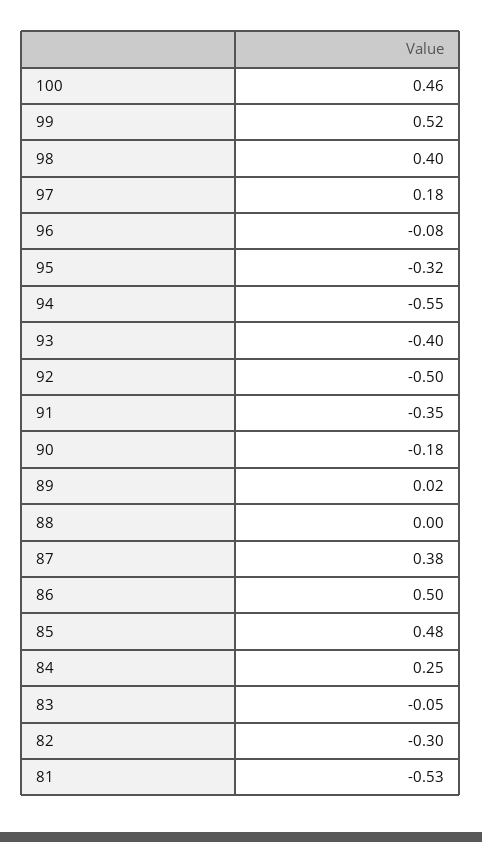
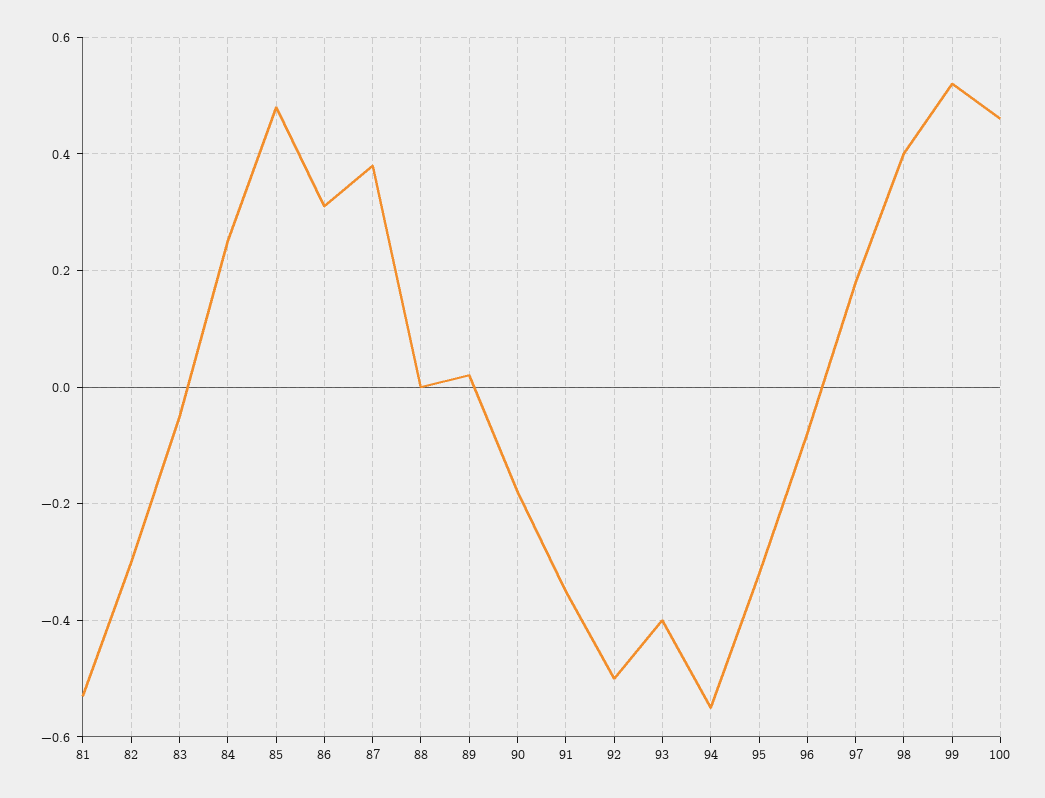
86: 0.5 -> 0.3

